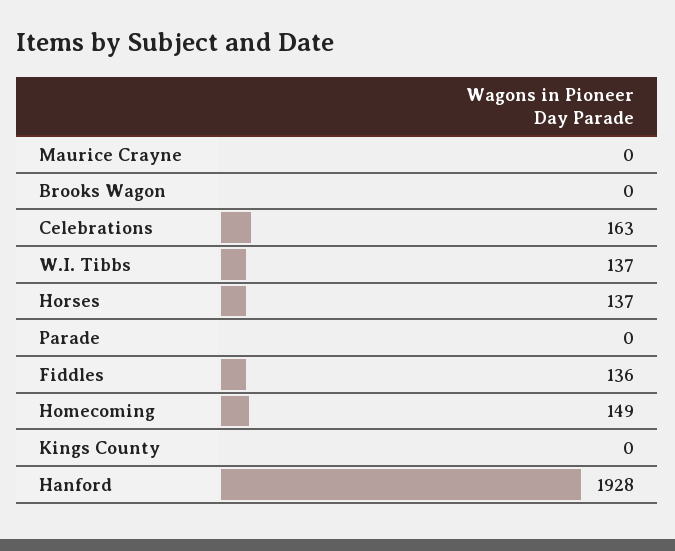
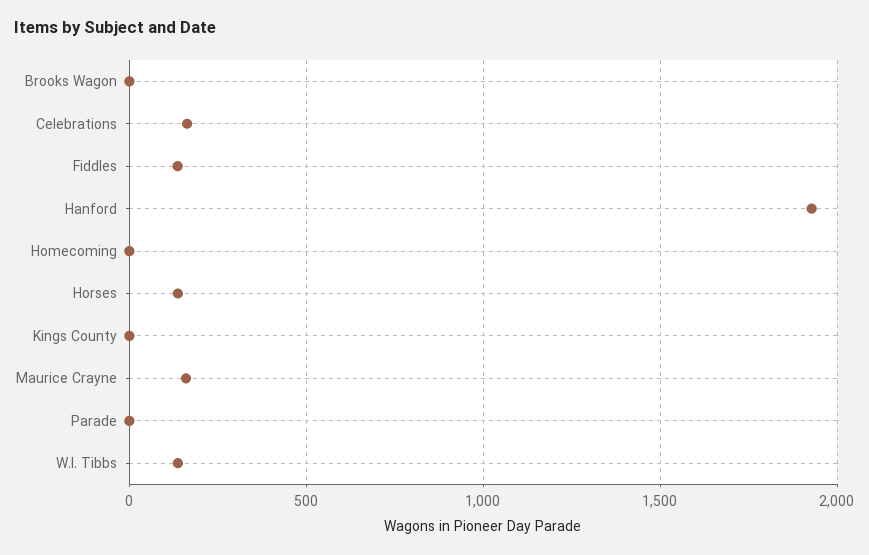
Maurice Crayne: 0 -> 150
Homecoming: 149 -> 0

